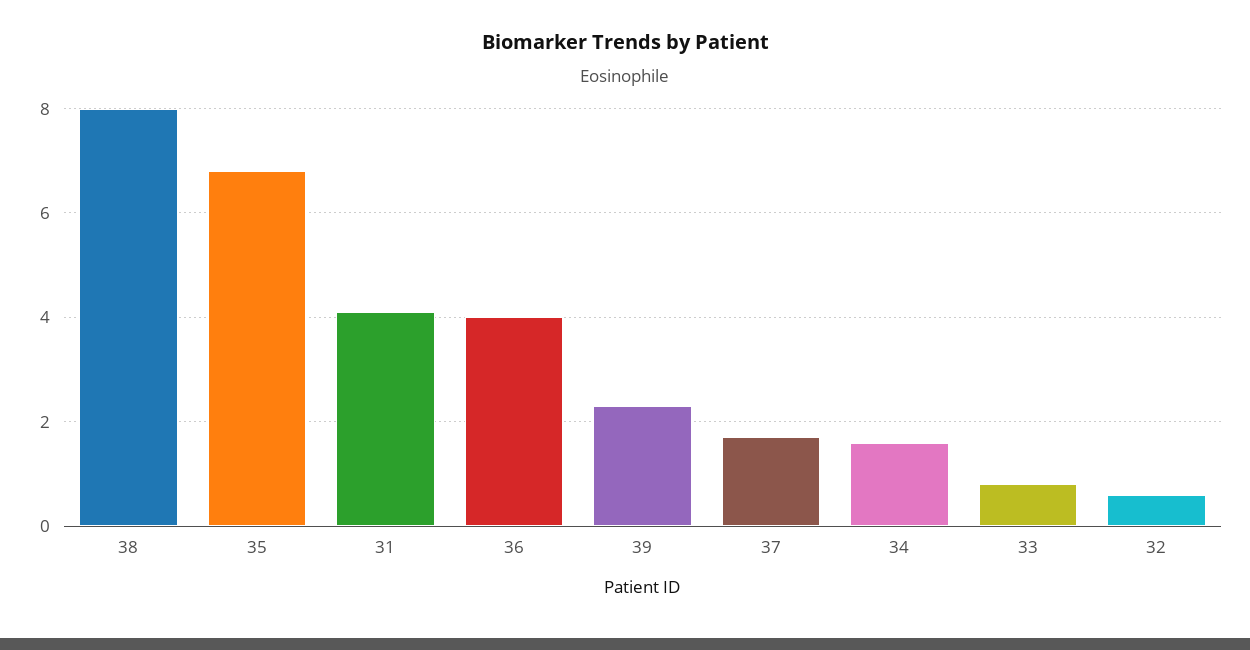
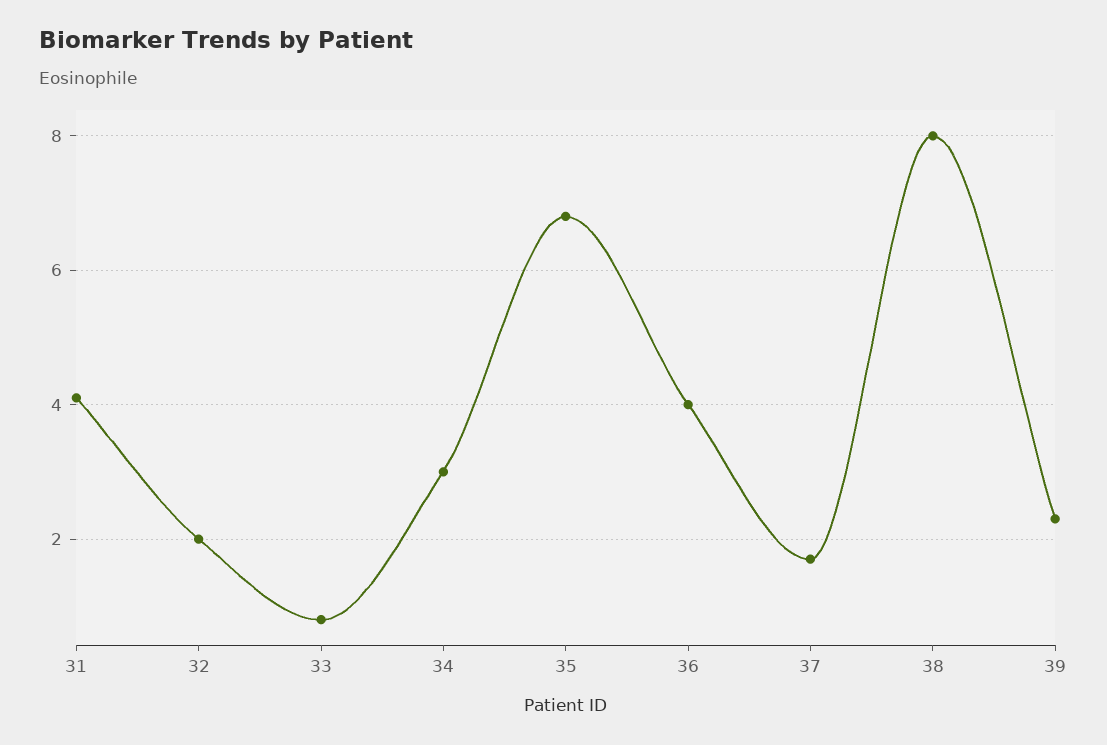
34: 1.5 -> 3
32: 0.5 -> 2

